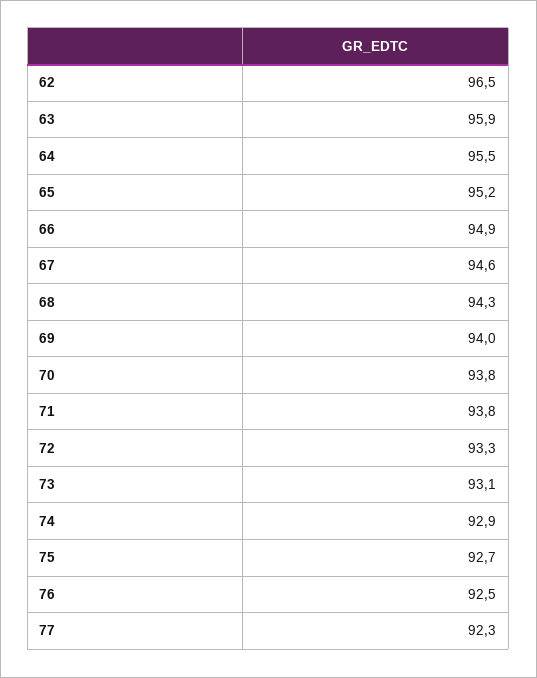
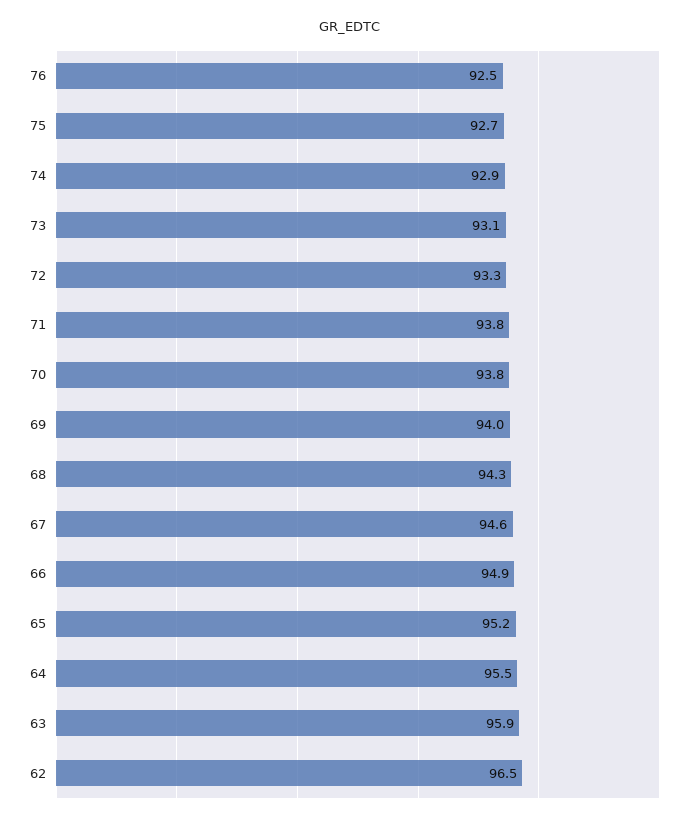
77: 92.3 -> none

